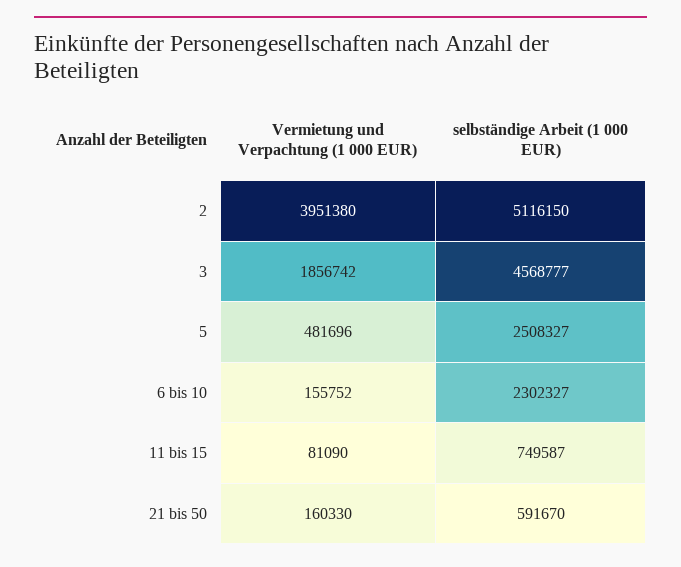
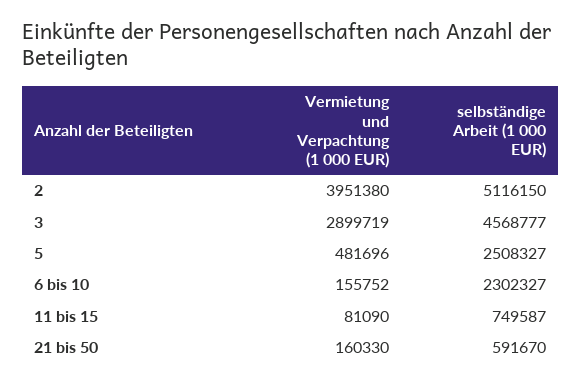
Vermietung und Verpachtung (1 000 EUR), 3: 1856742 -> 2899719

